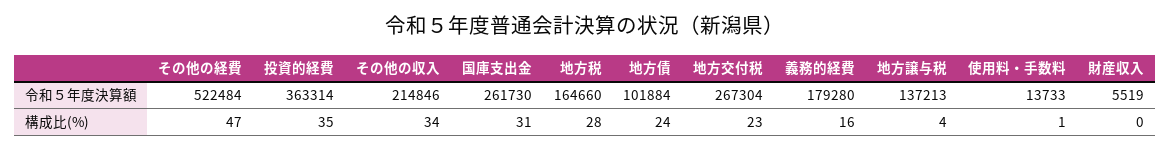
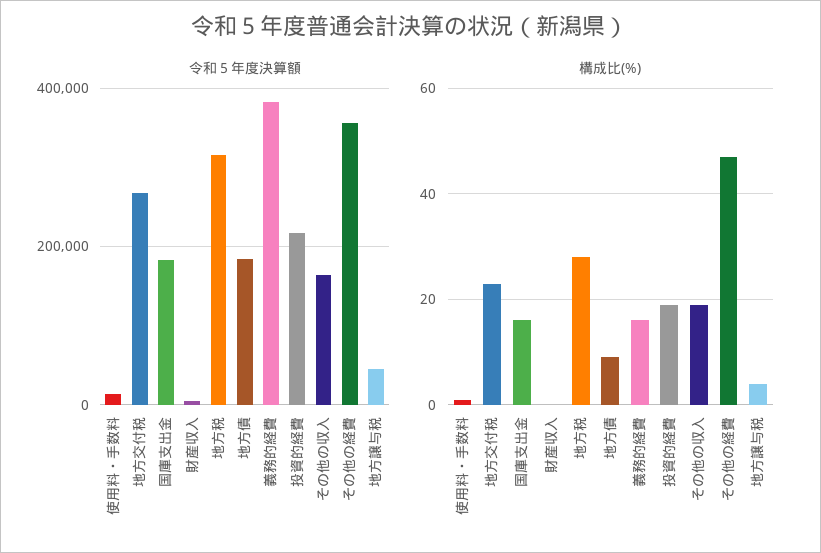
令和５年度決算額, その他の経費: 522484 -> 360000
令和５年度決算額, 投資的経費: 363314 -> 220000
令和５年度決算額, その他の収入: 214846 -> 160000
令和５年度決算額, 国庫支出金: 261730 -> 180000
令和５年度決算額, 地方税: 164660 -> 320000
令和５年度決算額, 地方債: 101884 -> 180000
令和５年度決算額, 義務的経費: 179280 -> 380000
令和５年度決算額, 地方譲与税: 137213 -> 40000
構成比(%), 投資的経費: 35 -> 20
構成比(%), その他の収入: 34 -> 20
構成比(%), 国庫支出金: 31 -> 15
構成比(%), 地方債: 24 -> 10

